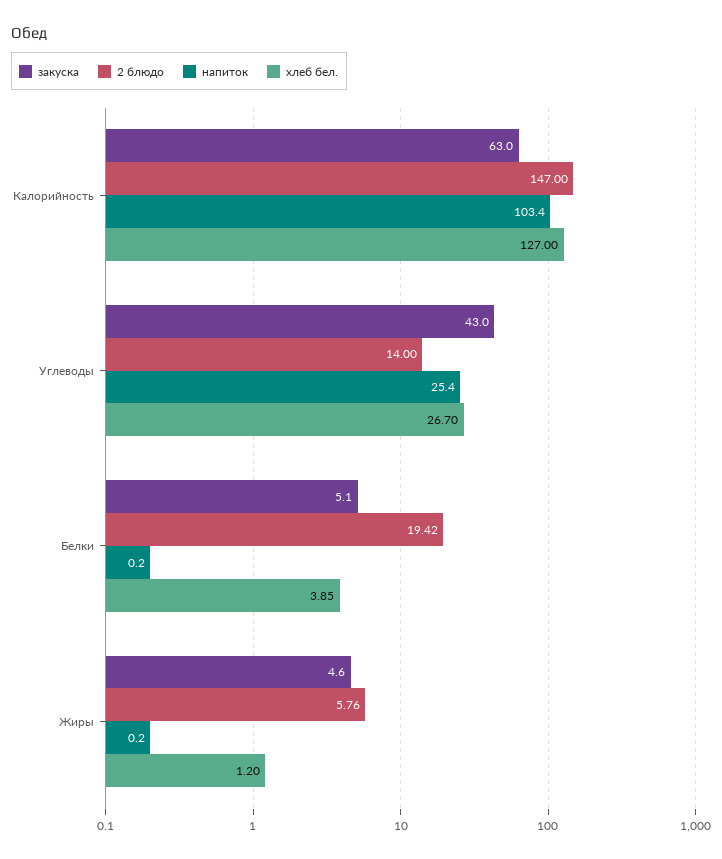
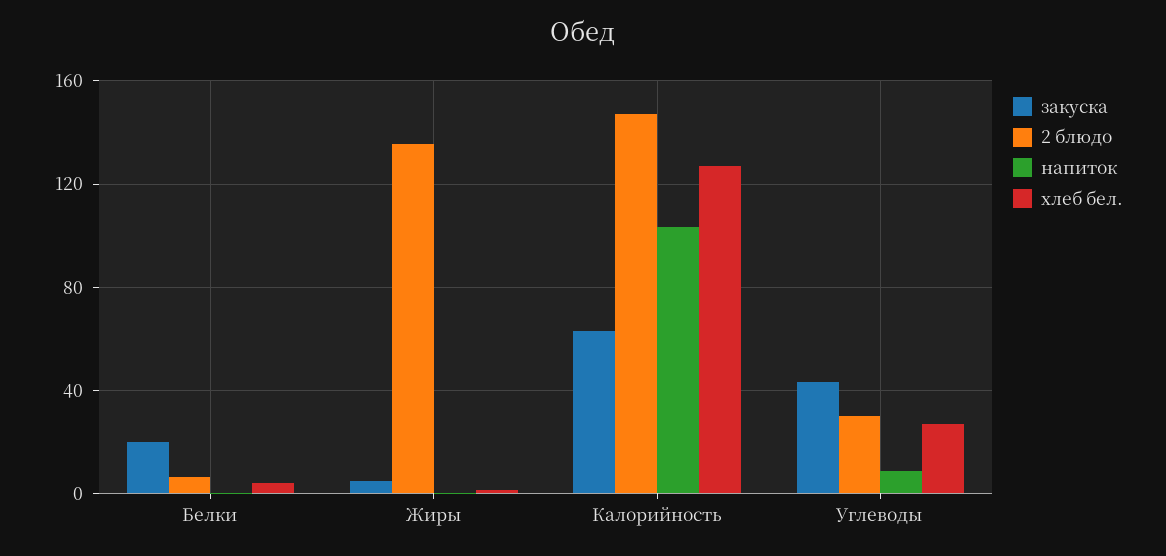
2 блюдо, Углеводы: 14 -> 30
напиток, Углеводы: 25.4 -> 10
закуска, Белки: 5.1 -> 20
2 блюдо, Белки: 19.42 -> 5
2 блюдо, Жиры: 5.76 -> 135

